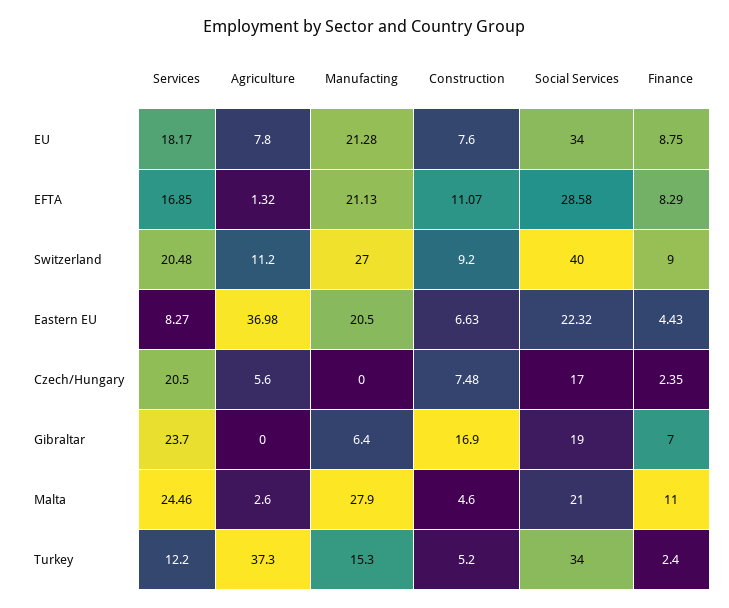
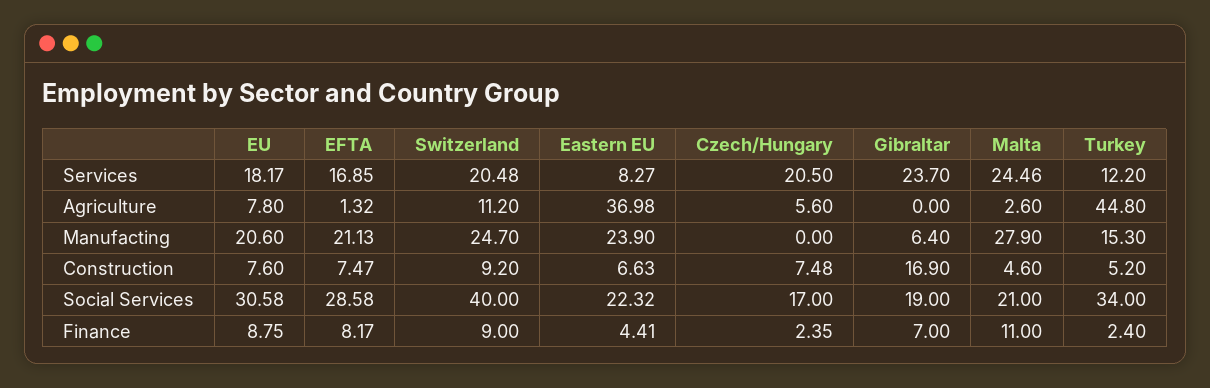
Manufacting, EU: 21.28 -> 20.6
Social Services, EU: 34 -> 30.58
Construction, EFTA: 11.07 -> 7.47
Finance, EFTA: 8.29 -> 8.17
Manufacting, Switzerland: 27 -> 24.7
Manufacting, Eastern EU: 20.5 -> 23.9
Finance, Eastern EU: 4.43 -> 4.41
Agriculture, Turkey: 37.3 -> 44.8

